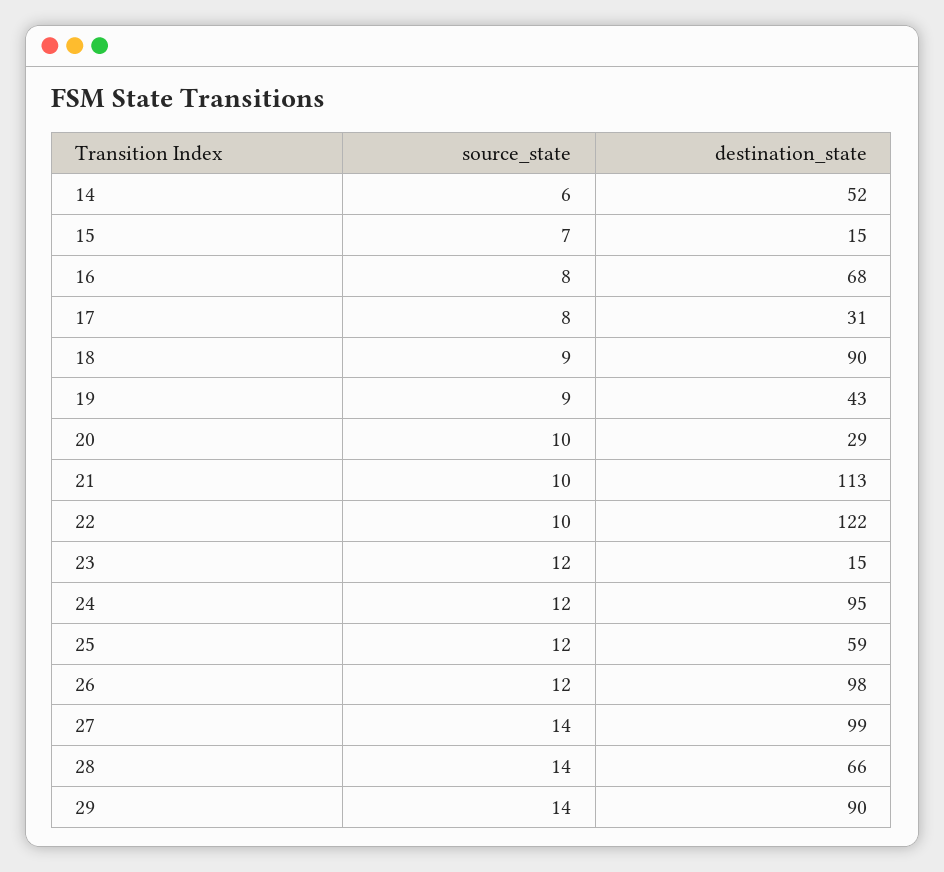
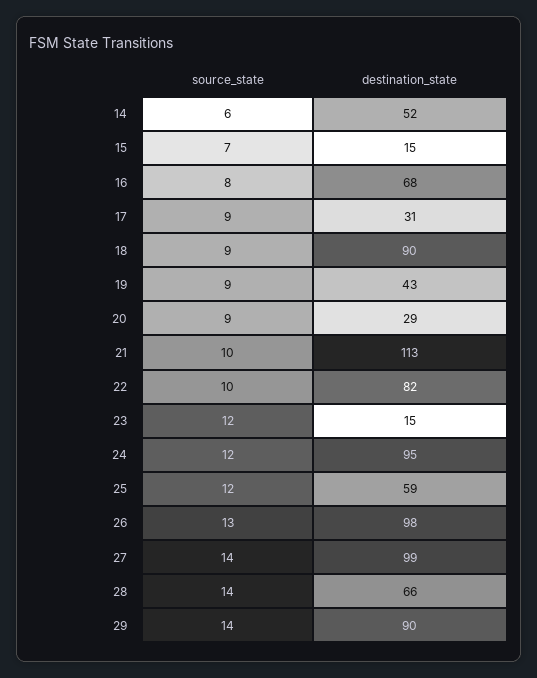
source_state, 17: 8 -> 9
source_state, 20: 10 -> 9
destination_state, 22: 122 -> 82
source_state, 26: 12 -> 13

